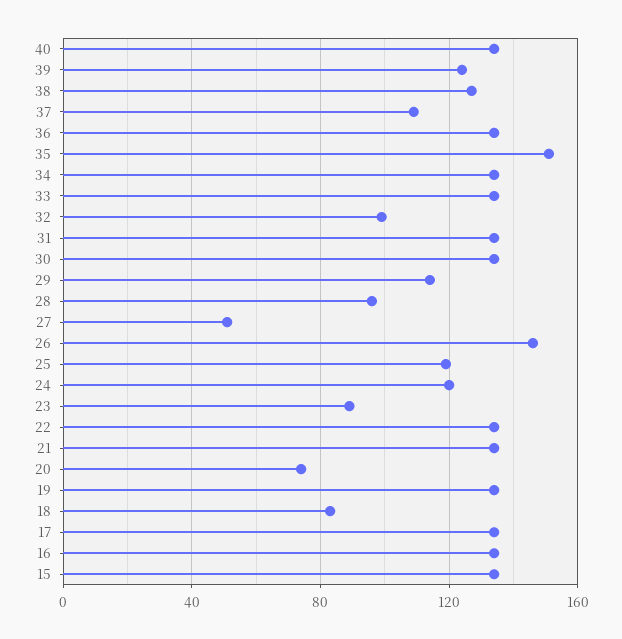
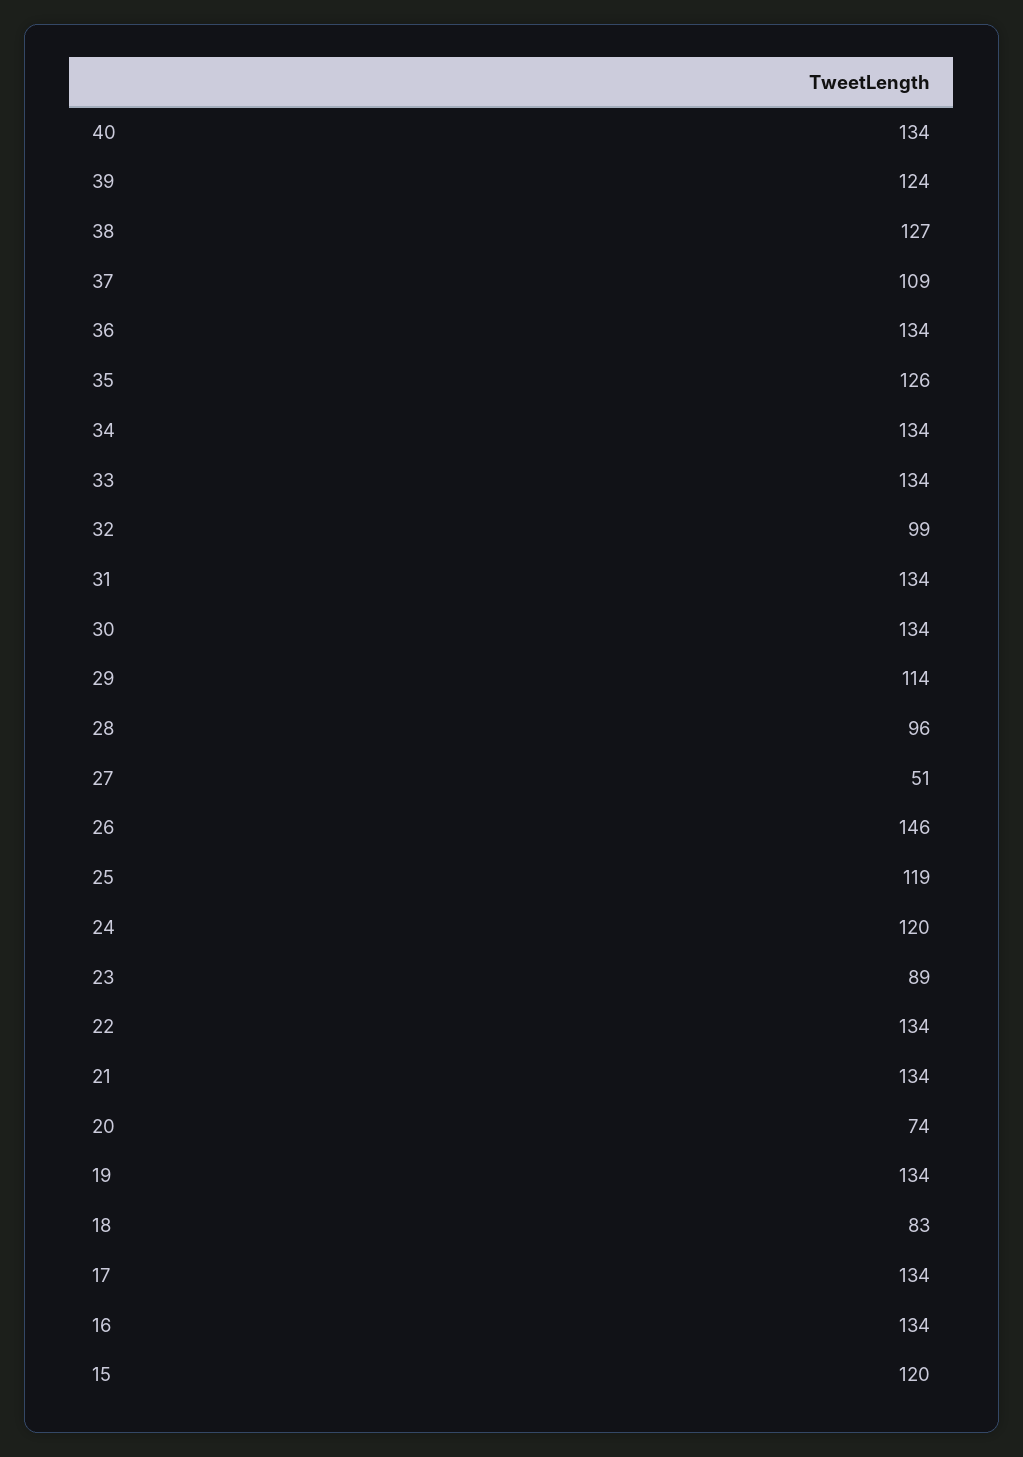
35: 150 -> 126
15: 135 -> 120

